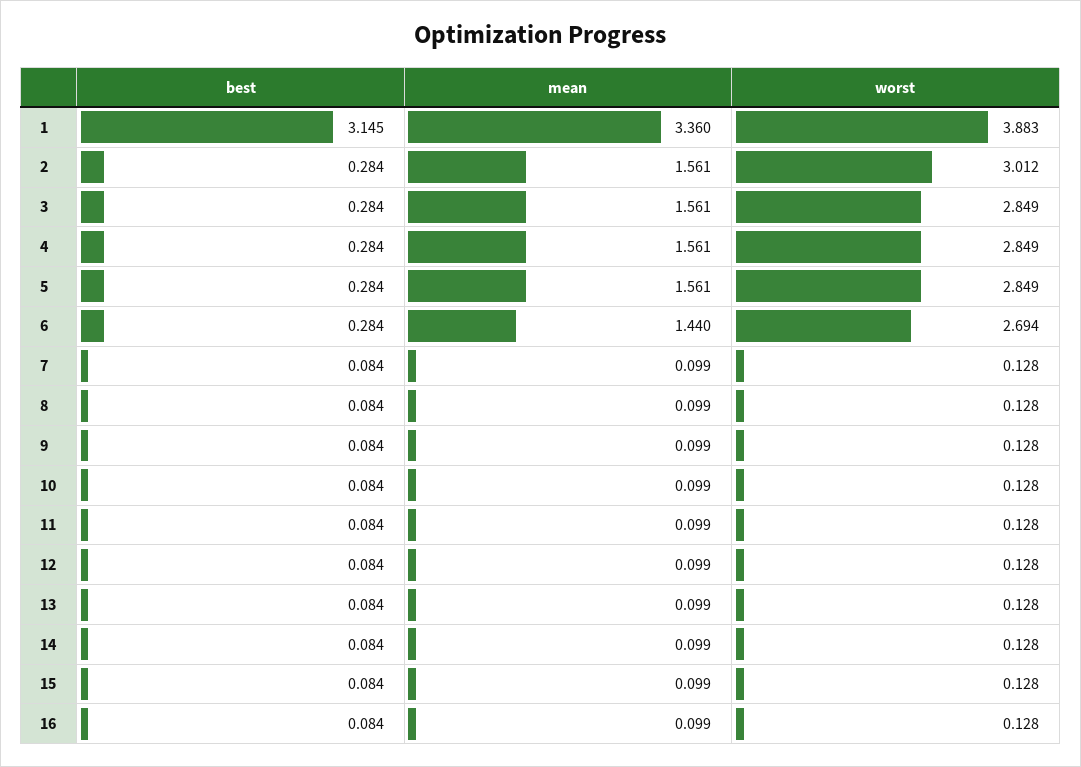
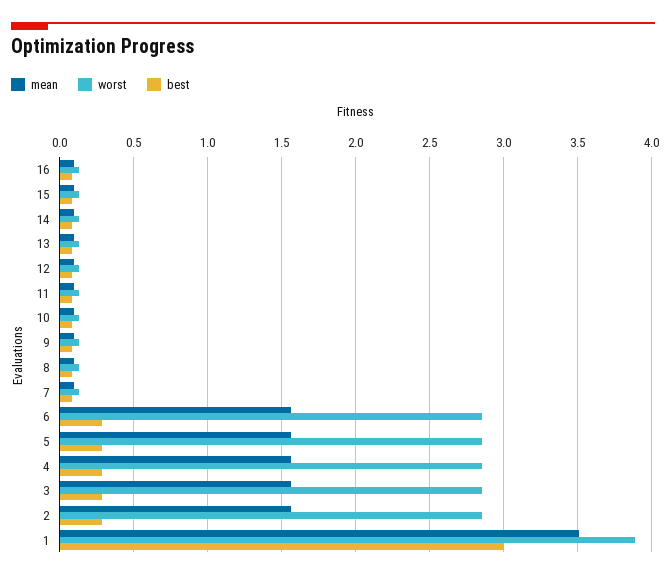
best, 1: 3.145 -> 3
mean, 1: 3.36 -> 3.5
worst, 2: 3.012 -> 2.85
mean, 6: 1.44 -> 1.55
worst, 6: 2.694 -> 2.85

